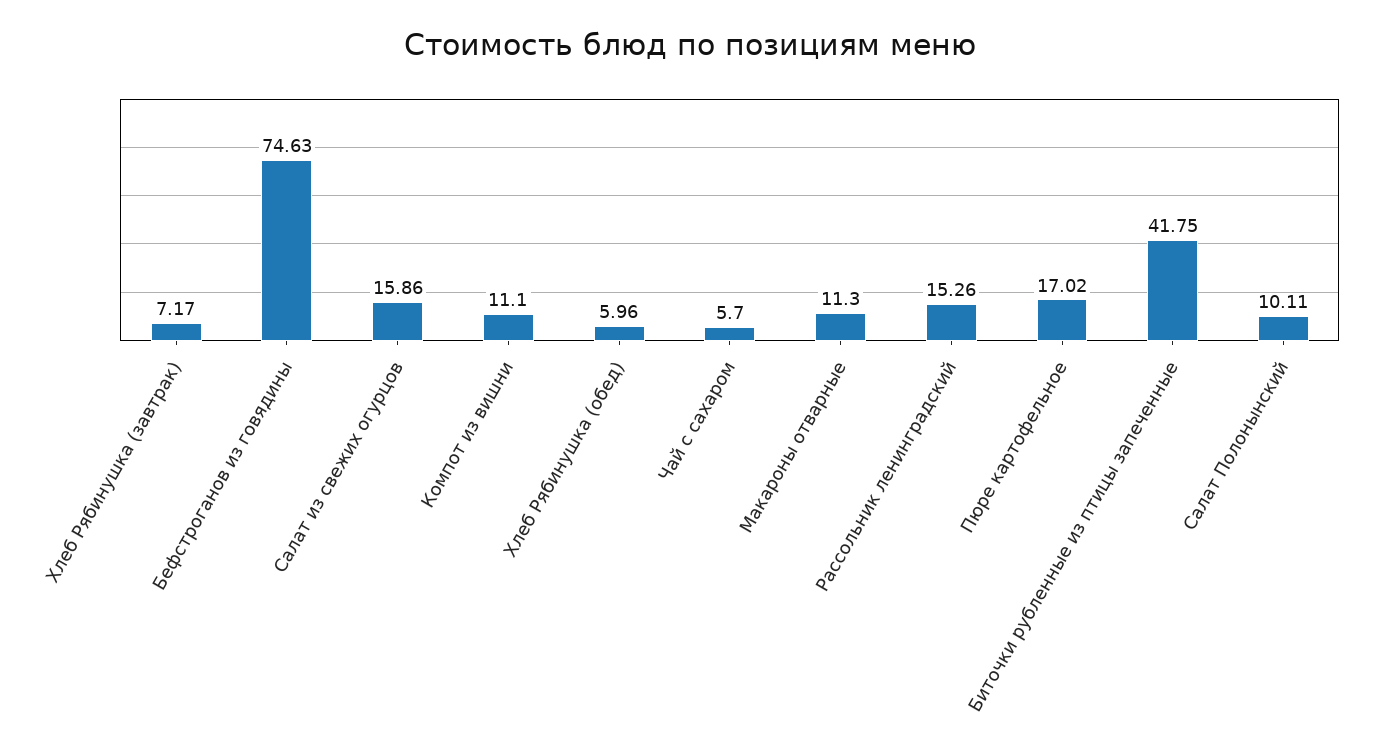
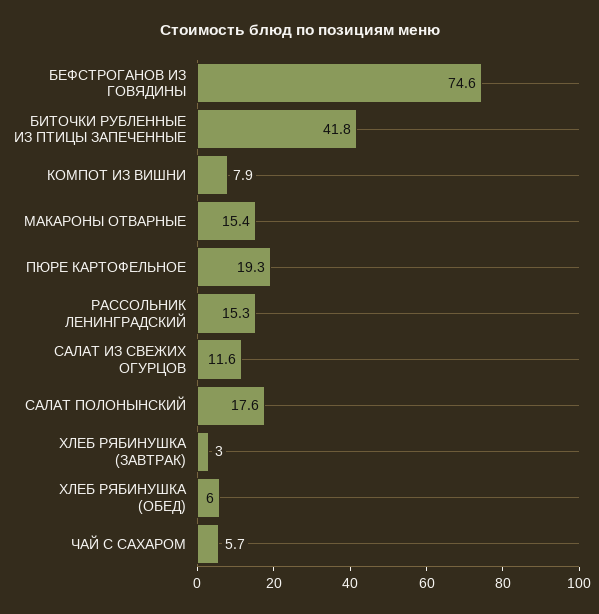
Хлеб Рябинушка (завтрак): 7.17 -> 3
Салат из свежих огурцов: 15.86 -> 11.6
Компот из вишни: 11.1 -> 7.9
Макароны отварные: 11.3 -> 15.4
Пюре картофельное: 17.02 -> 19.3
Салат Полонынский: 10.11 -> 17.6

